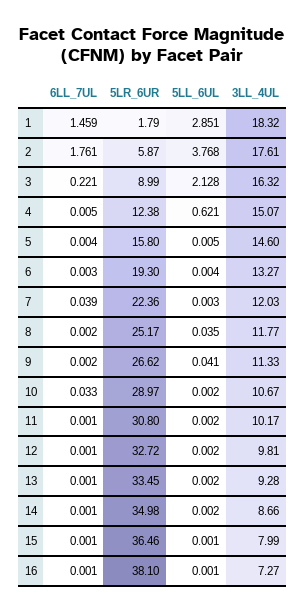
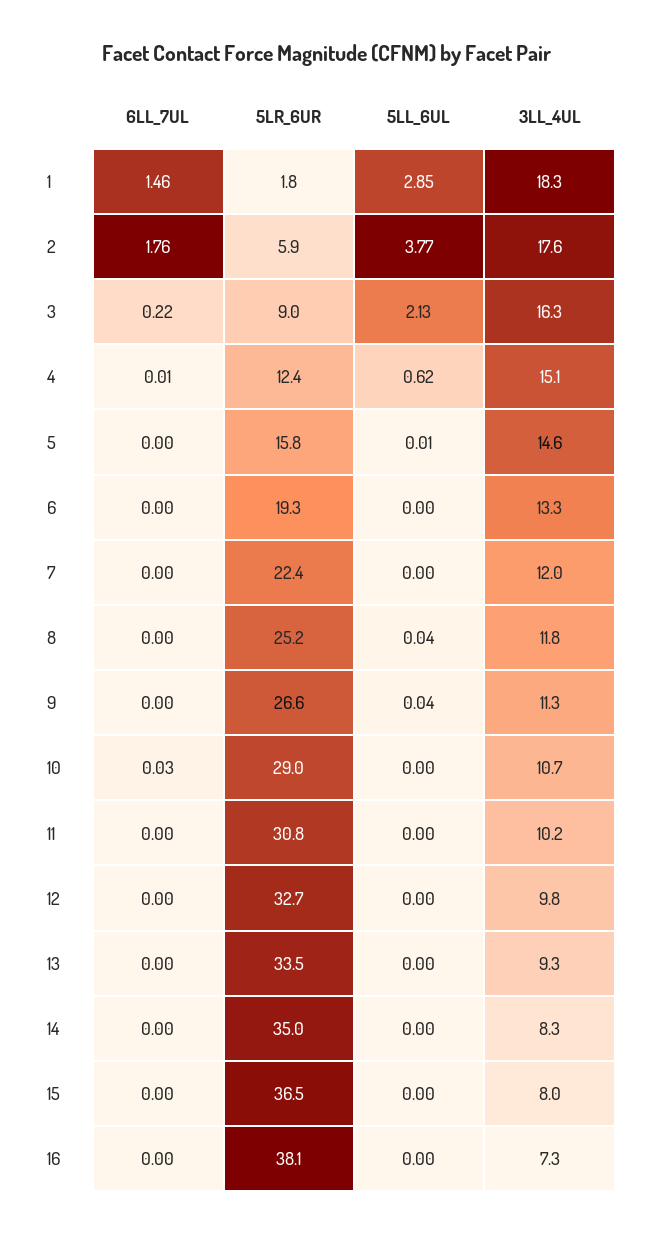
6LL_7UL, 7: 0.039 -> 0
3LL_4UL, 14: 8.66 -> 8.3

